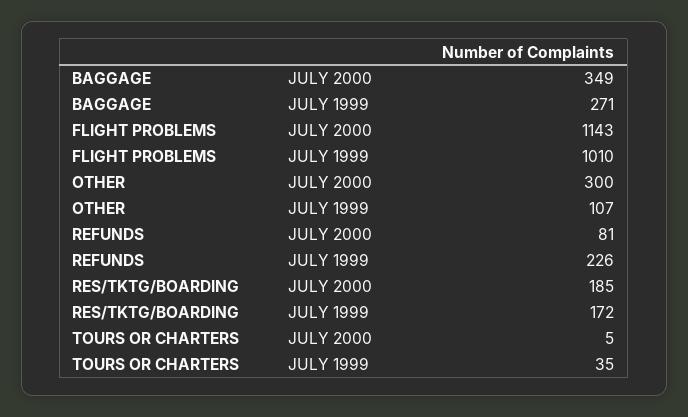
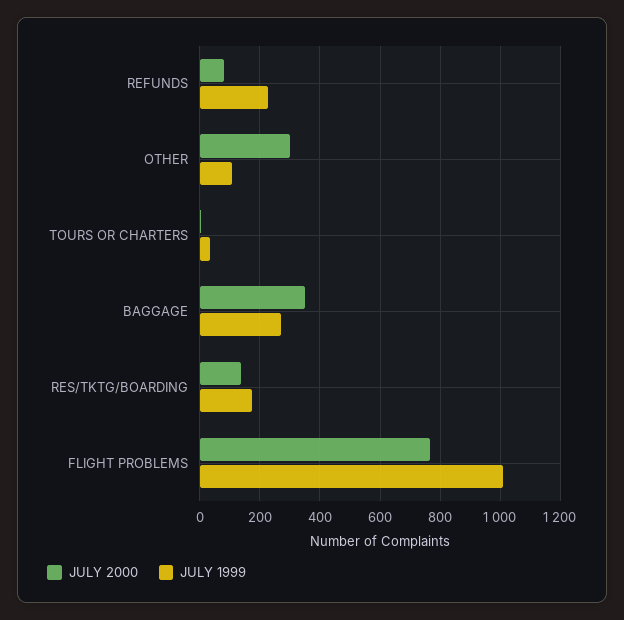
JULY 2000, FLIGHT PROBLEMS: 1143 -> 760
JULY 2000, RES/TKTG/BOARDING: 185 -> 140

